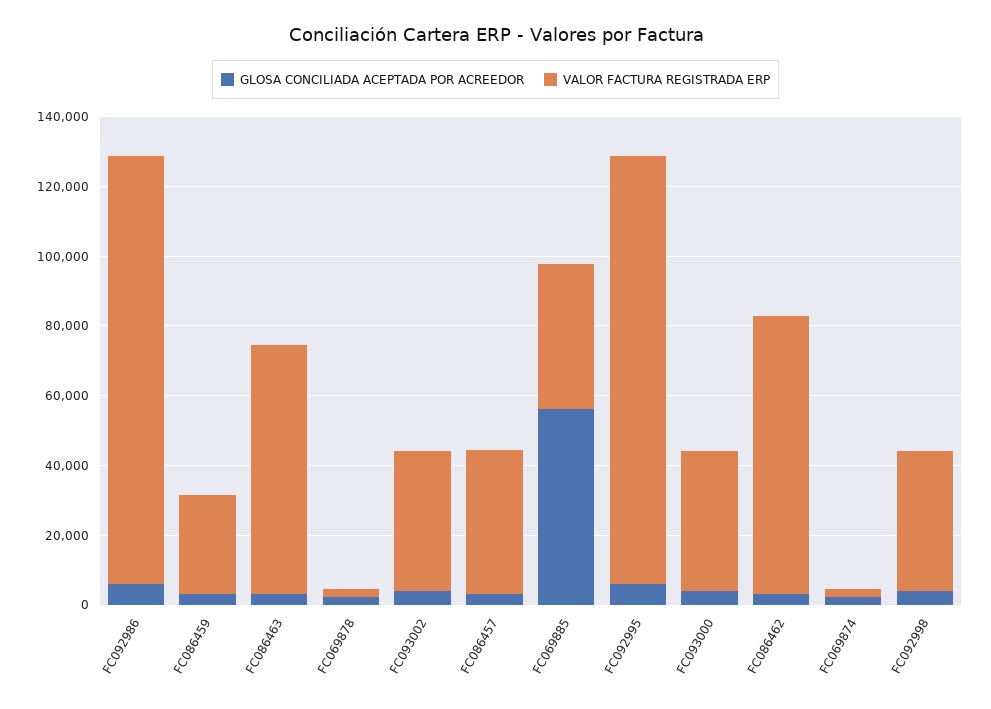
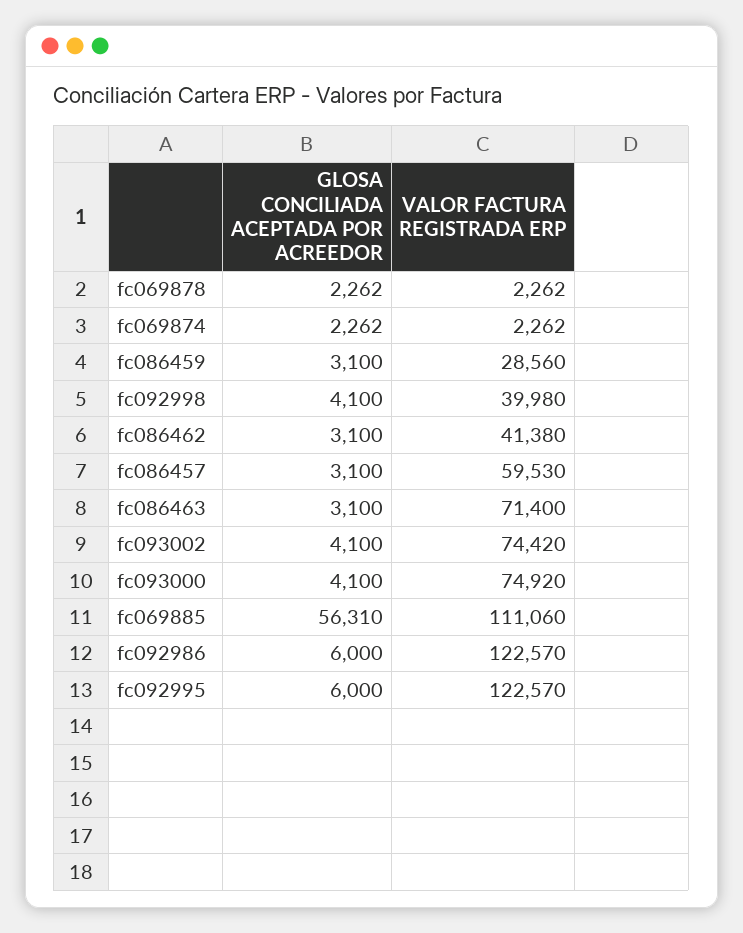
VALOR FACTURA REGISTRADA ERP, FC093002: 40000 -> 74420
VALOR FACTURA REGISTRADA ERP, FC086457: 40000 -> 59530
VALOR FACTURA REGISTRADA ERP, FC069885: 40000 -> 111060
VALOR FACTURA REGISTRADA ERP, FC093000: 40000 -> 74920
VALOR FACTURA REGISTRADA ERP, FC086462: 80000 -> 41380

